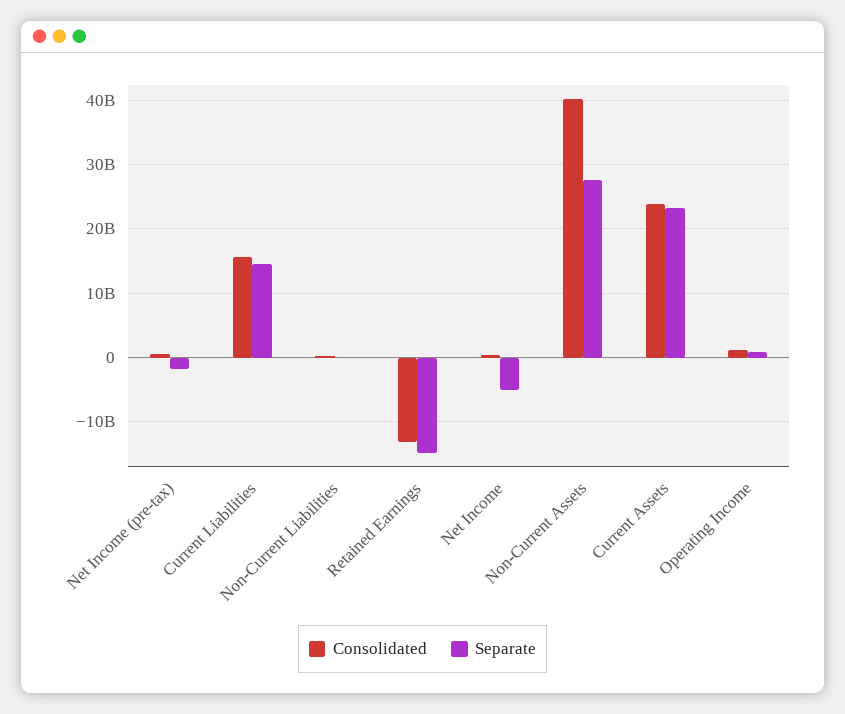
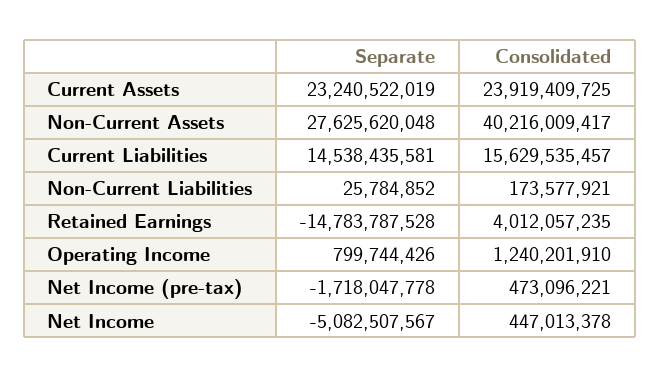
Consolidated, Retained Earnings: -13000000000 -> 4012057235

